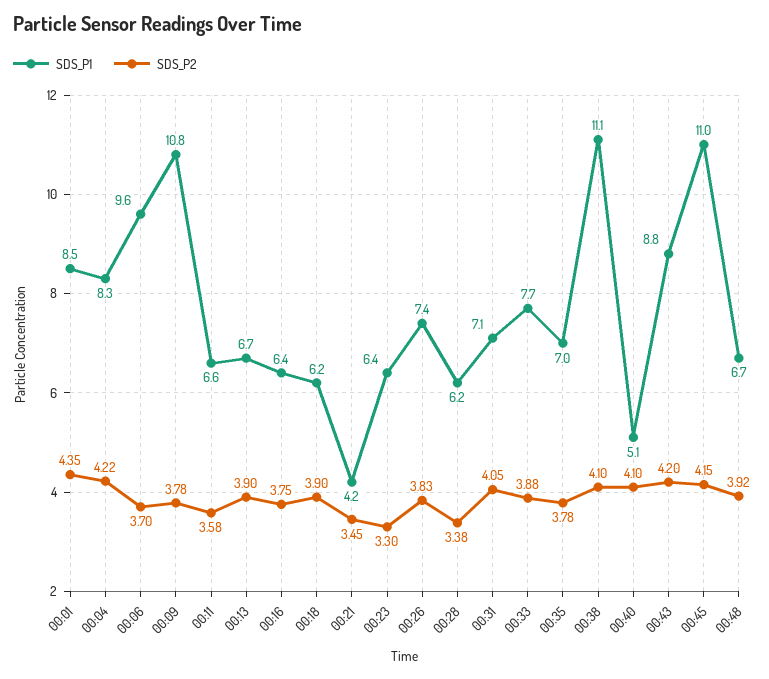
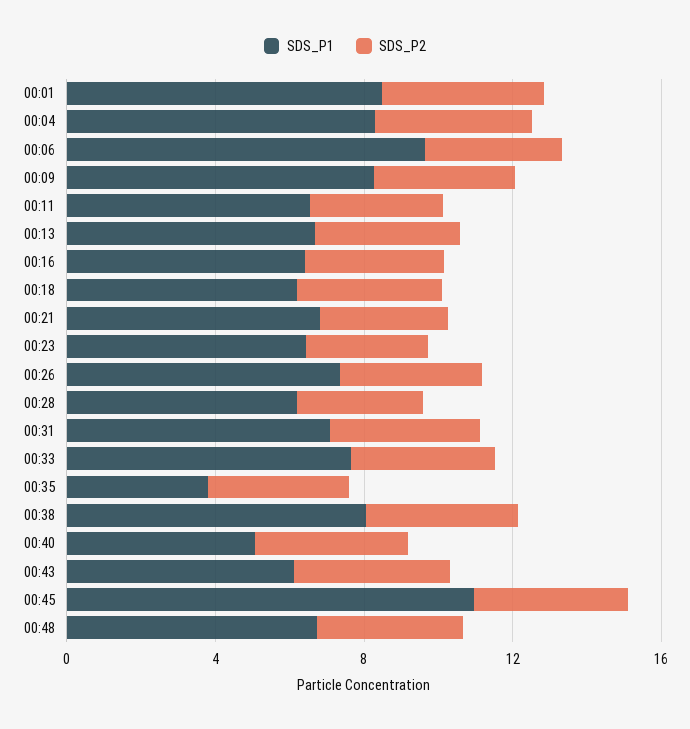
SDS_P1, 00:09: 10.8 -> 8
SDS_P1, 00:21: 4.2 -> 7
SDS_P1, 00:35: 7 -> 4
SDS_P1, 00:38: 11.1 -> 8
SDS_P1, 00:43: 8.8 -> 6

